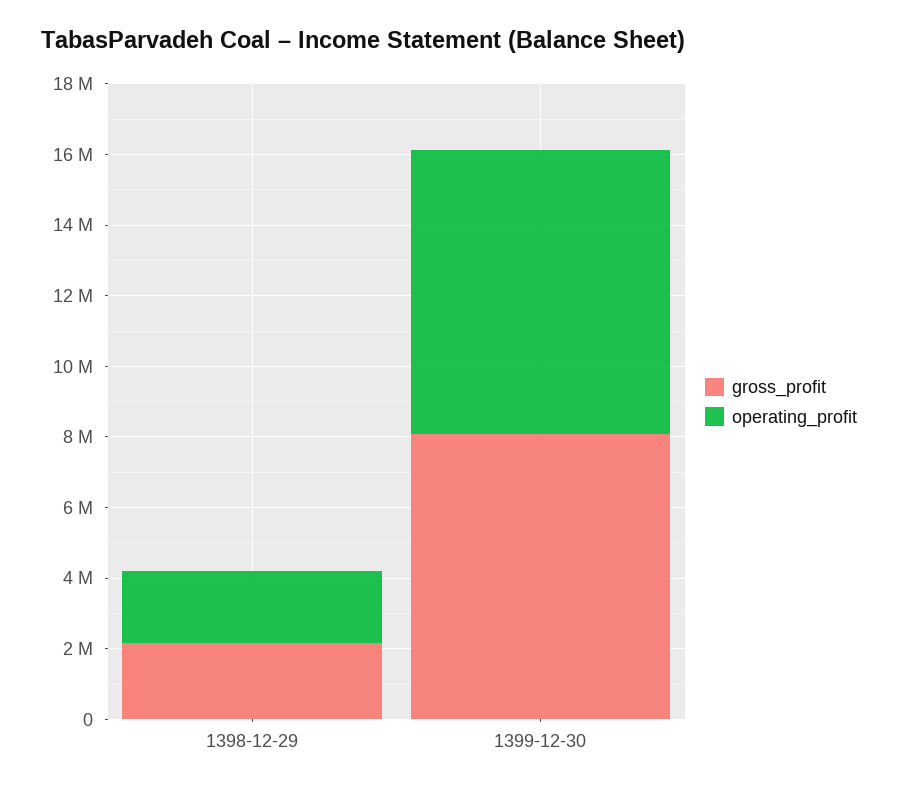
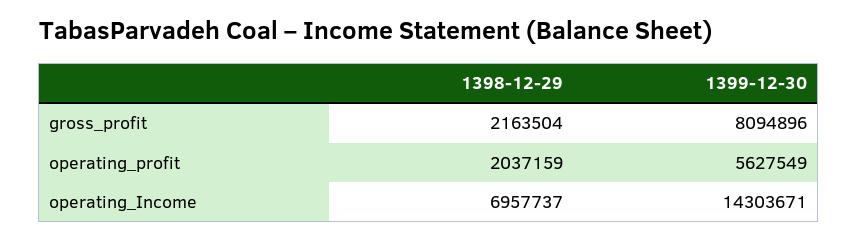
operating_profit, 1399-12-30: 8000000 -> 5627549
operating_Income, 1398-12-29: none -> 6957737
operating_Income, 1399-12-30: none -> 14303671

